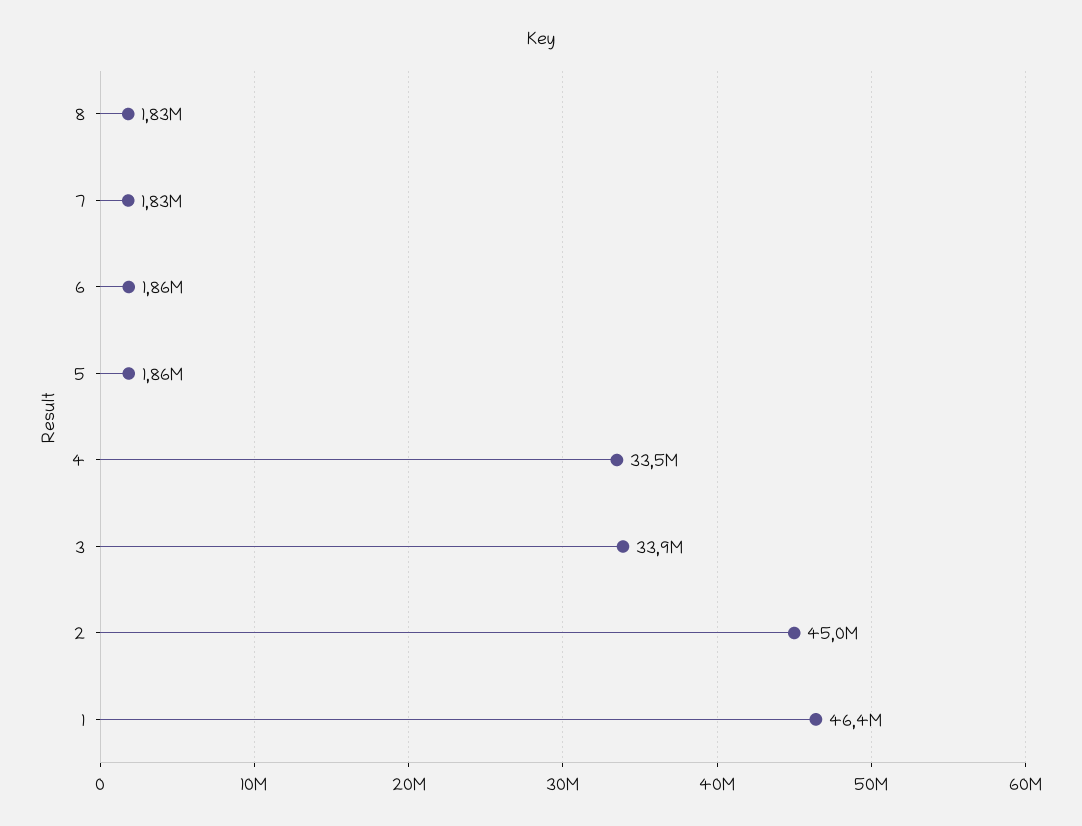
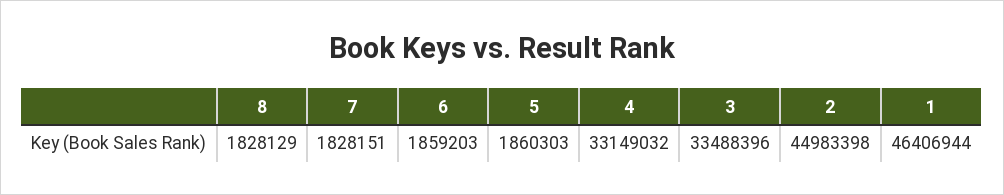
4: 33500000 -> 33149032
3: 33900000 -> 33488396

